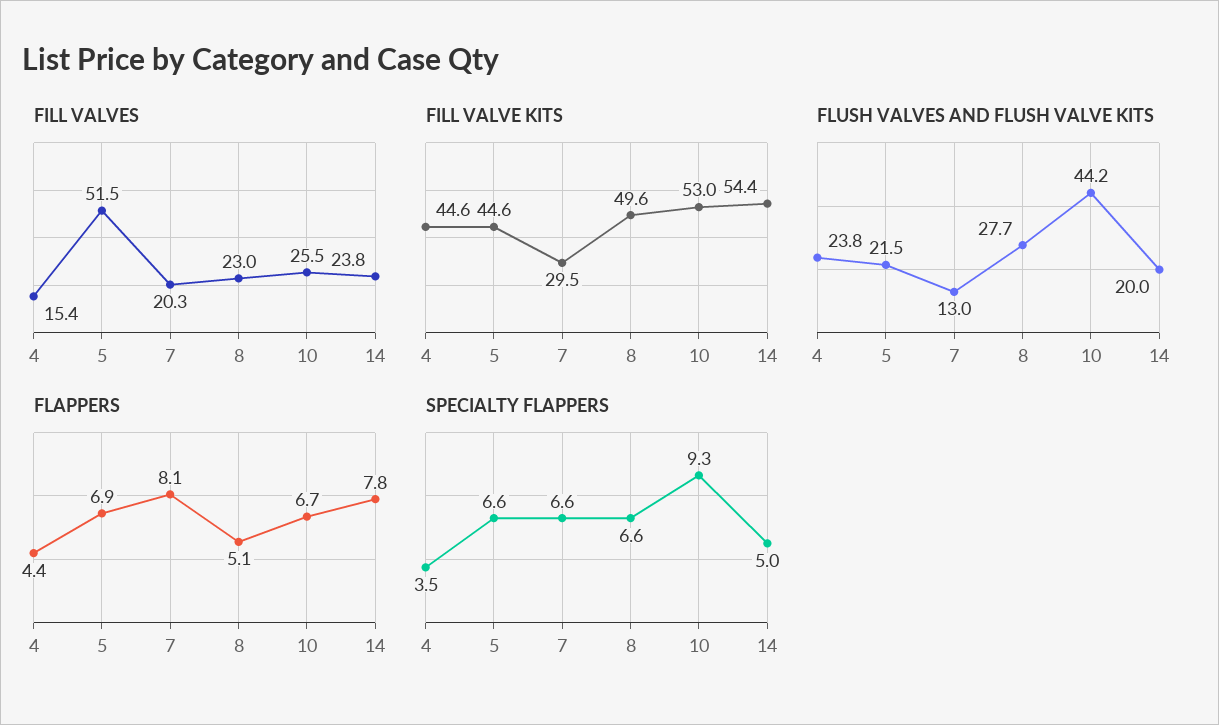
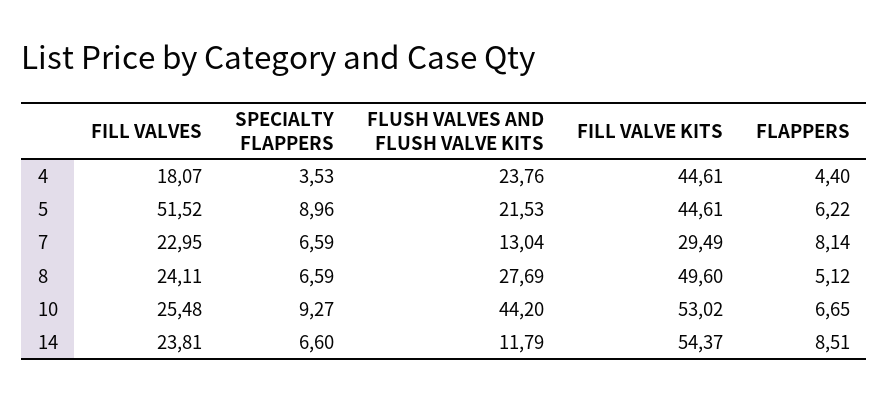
FILL VALVES, 4: 15.4 -> 18.07
FILL VALVES, 7: 20.3 -> 22.95
FILL VALVES, 8: 23 -> 24.11
FLUSH VALVES AND FLUSH VALVE KITS, 14: 20 -> 11.79
FLAPPERS, 5: 6.9 -> 6.22
FLAPPERS, 14: 7.8 -> 8.51
SPECIALTY FLAPPERS, 5: 6.6 -> 8.96
SPECIALTY FLAPPERS, 14: 5 -> 6.6

